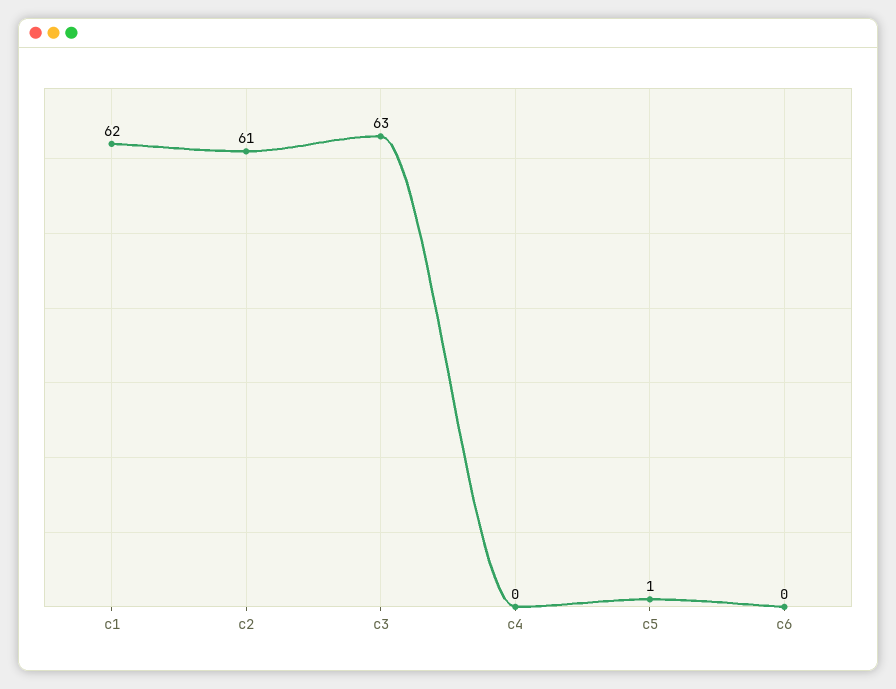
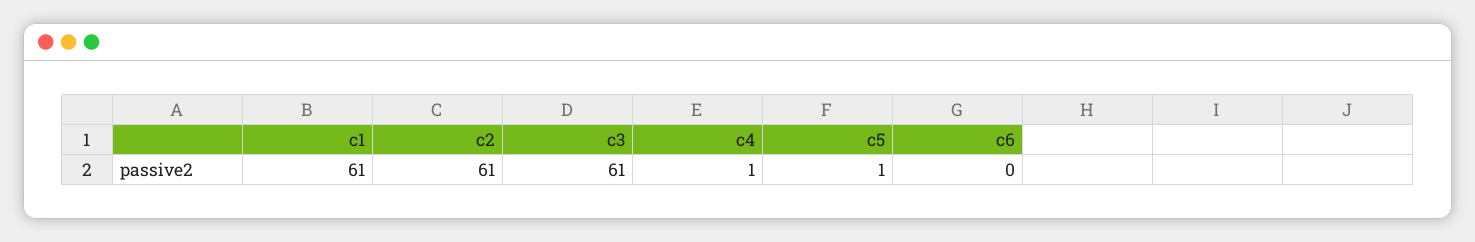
c1: 62 -> 61
c3: 63 -> 61
c4: 0 -> 1

